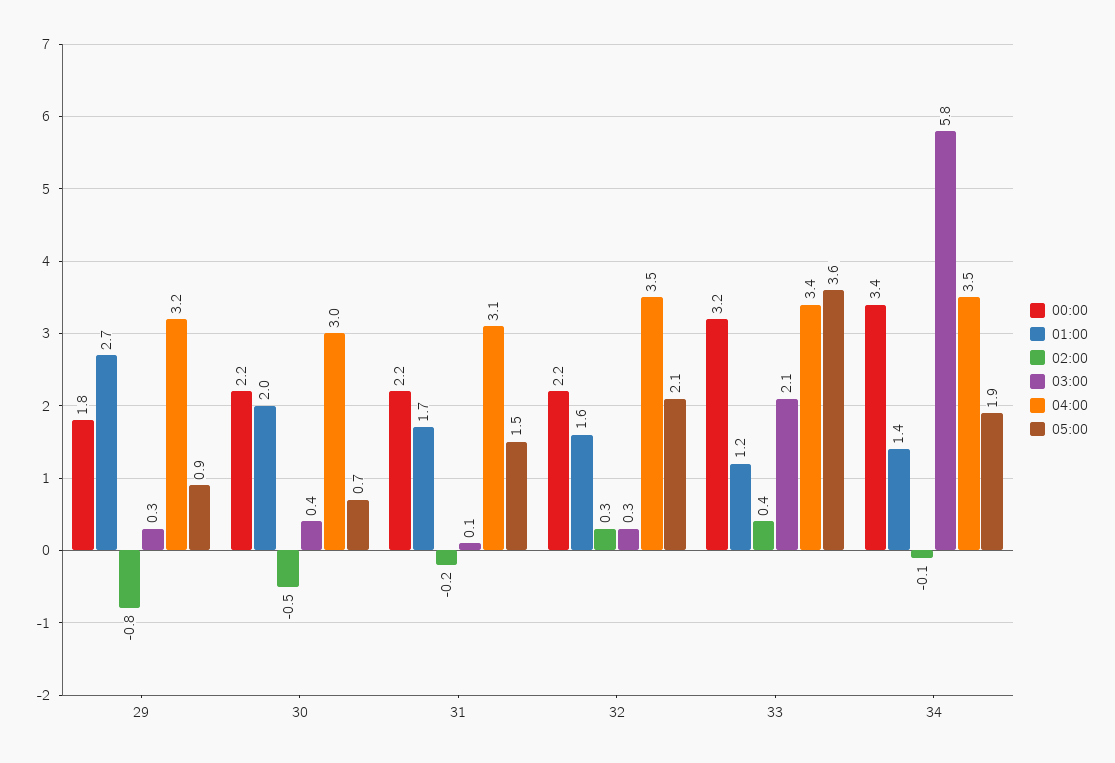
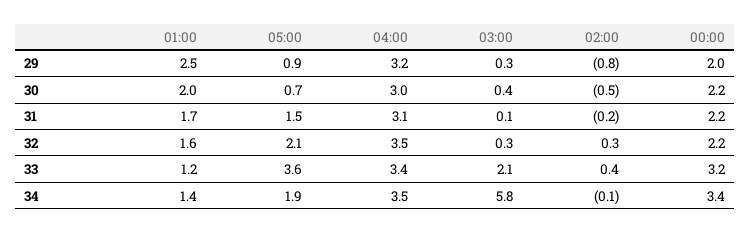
00:00, 29: 1.8 -> 2
01:00, 29: 2.7 -> 2.5

